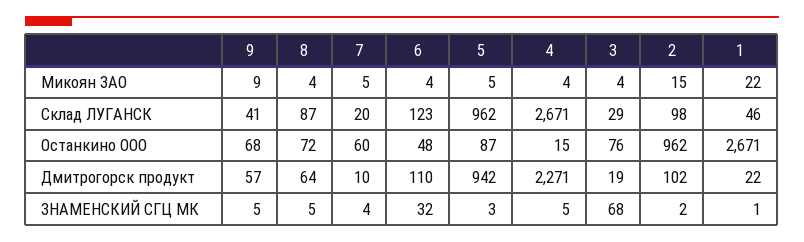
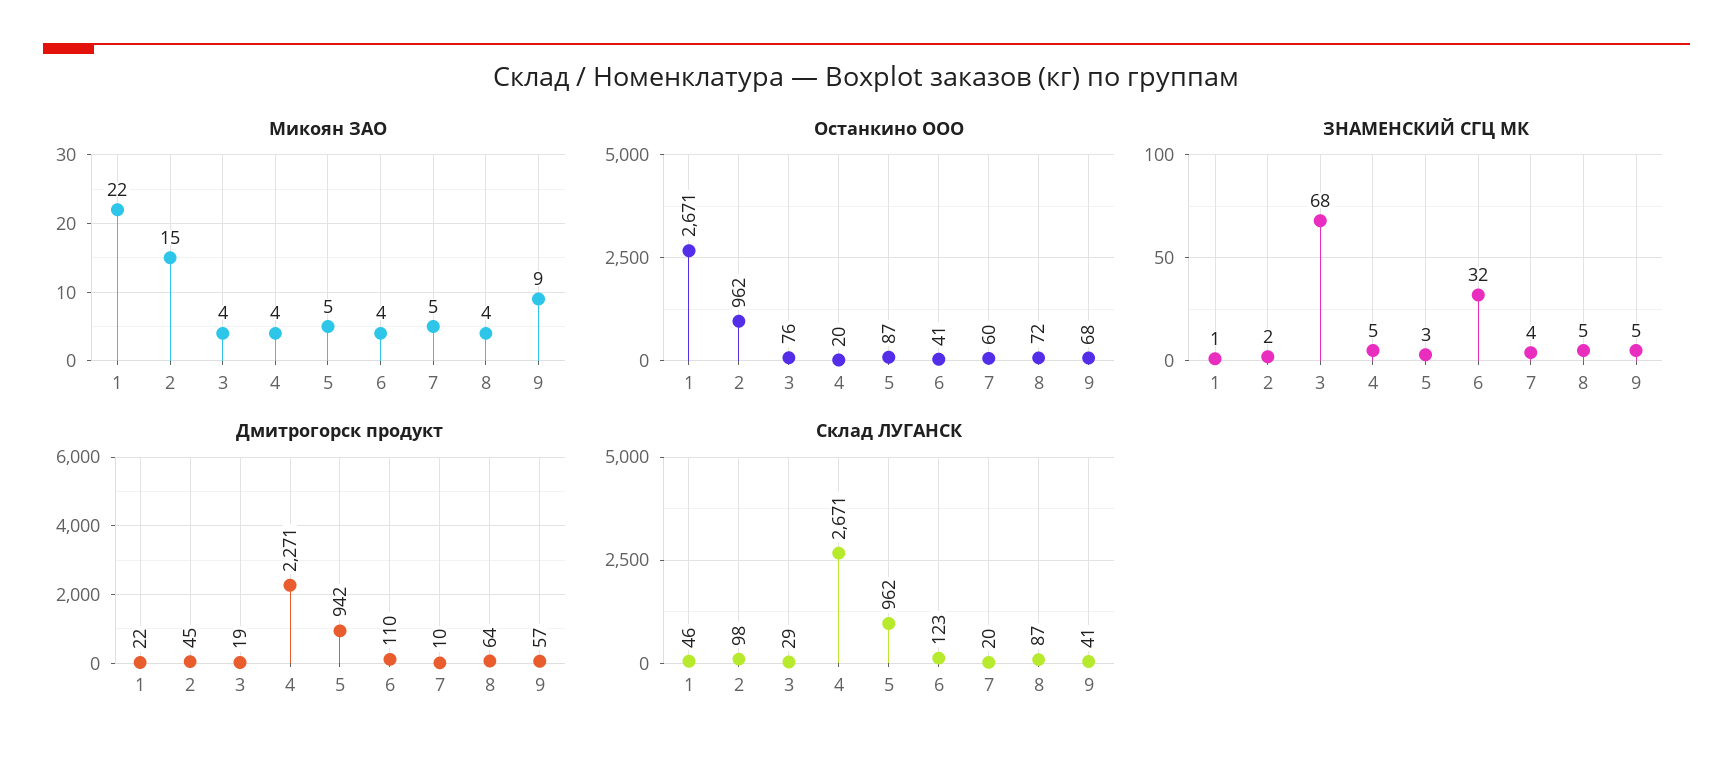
Останкино ООО, 6: 48 -> 41
Останкино ООО, 4: 15 -> 20
Дмитрогорск продукт, 2: 102 -> 45

